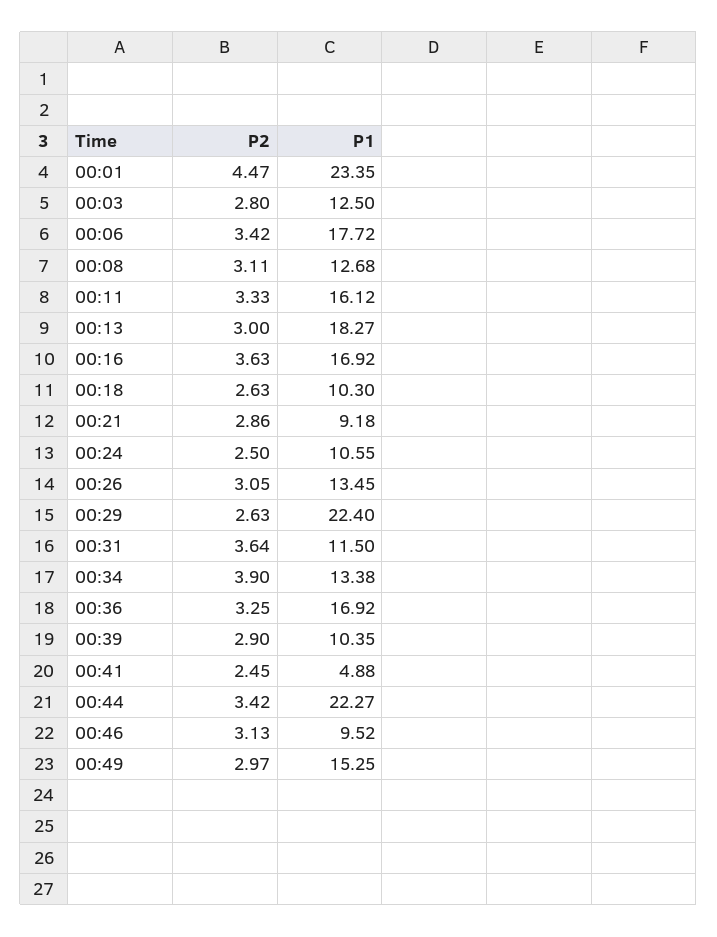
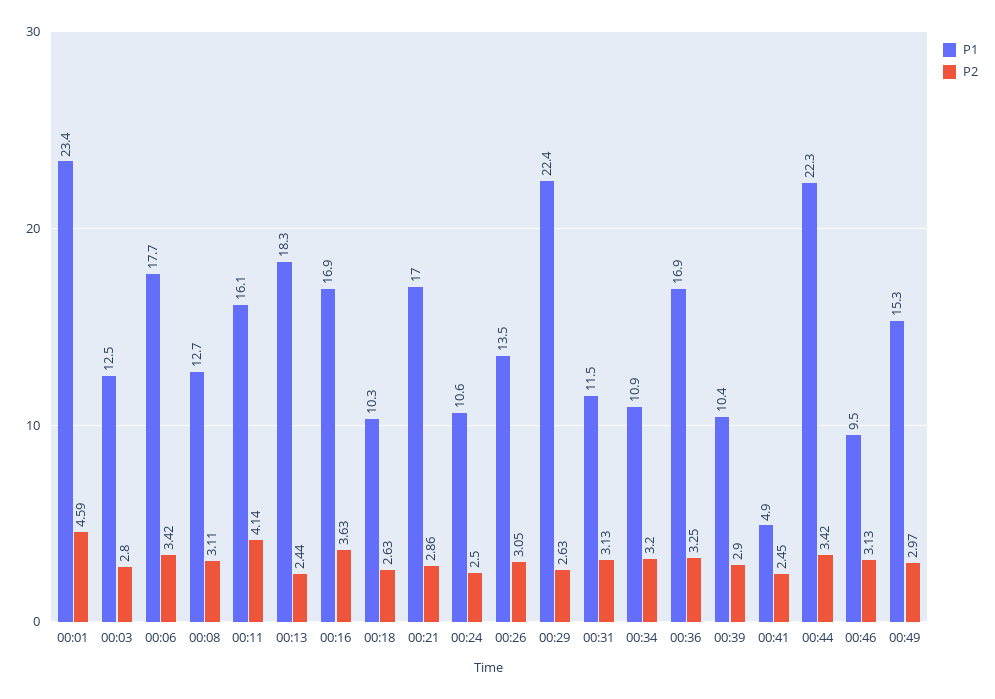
P2, 00:01: 4.47 -> 4.59
P2, 00:11: 3.33 -> 4.14
P2, 00:13: 3 -> 2.44
P1, 00:21: 9.18 -> 17
P2, 00:31: 3.64 -> 3.13
P2, 00:34: 3.9 -> 3.2
P1, 00:34: 13.38 -> 10.9

